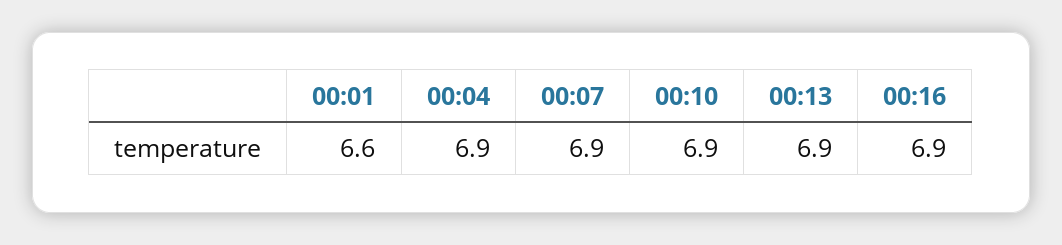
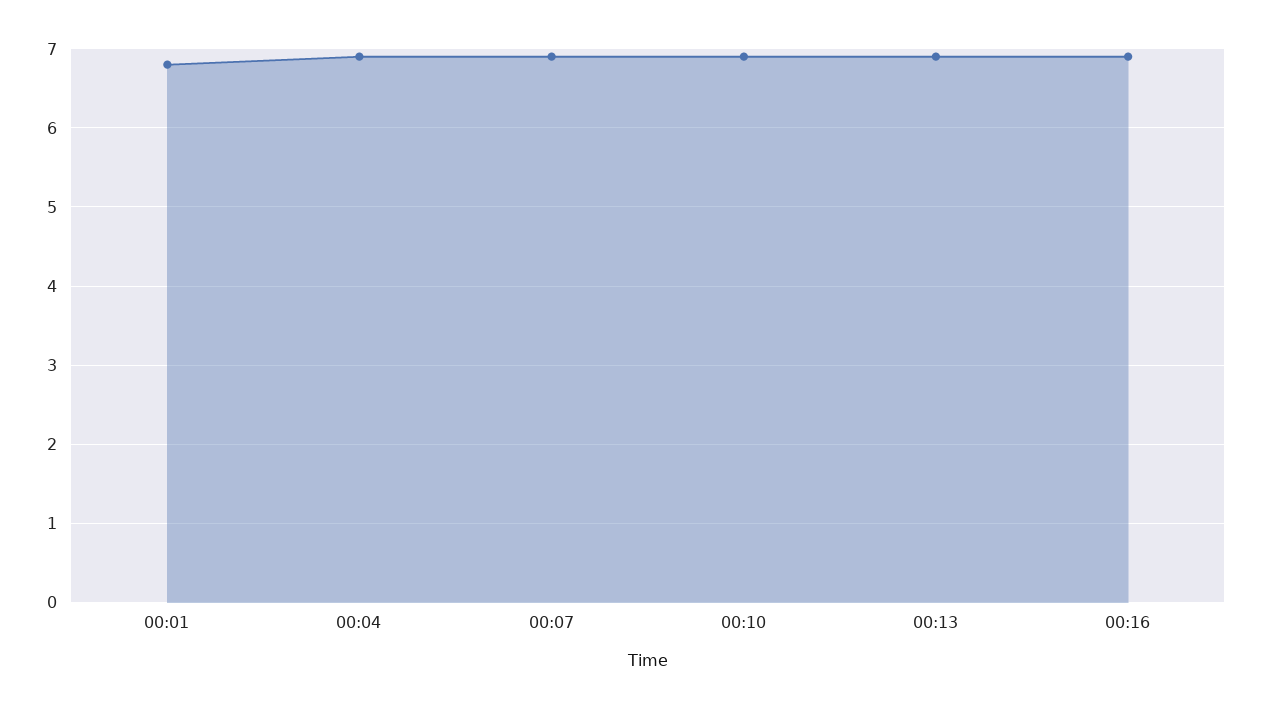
00:01: 6.6 -> 6.8

